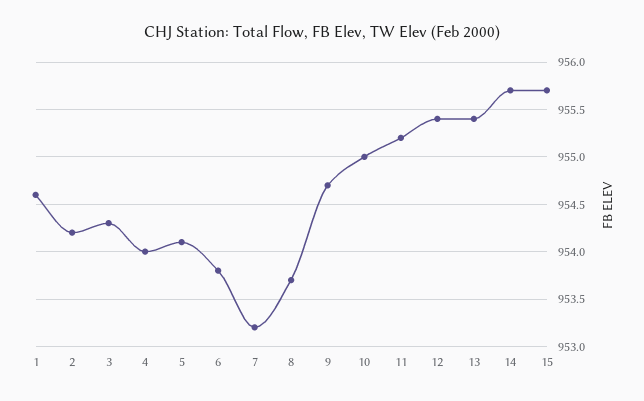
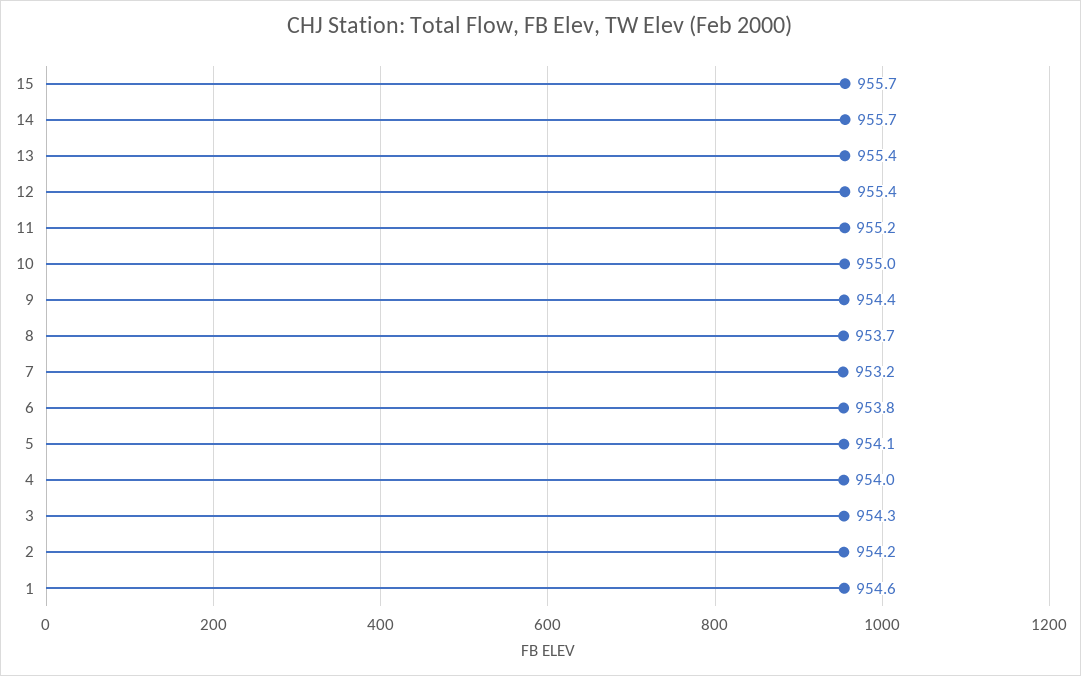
9: 954.7 -> 954.4

